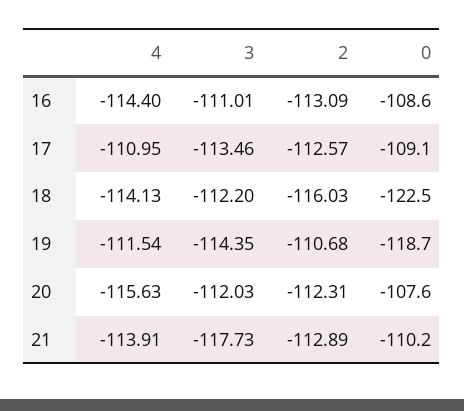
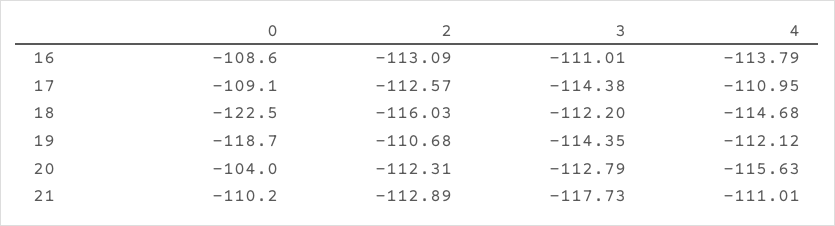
4, 16: -114.4 -> -113.79
3, 17: -113.46 -> -114.38
4, 18: -114.13 -> -114.68
4, 19: -111.54 -> -112.12
3, 20: -112.03 -> -112.79
0, 20: -107.6 -> -104
4, 21: -113.91 -> -111.01

